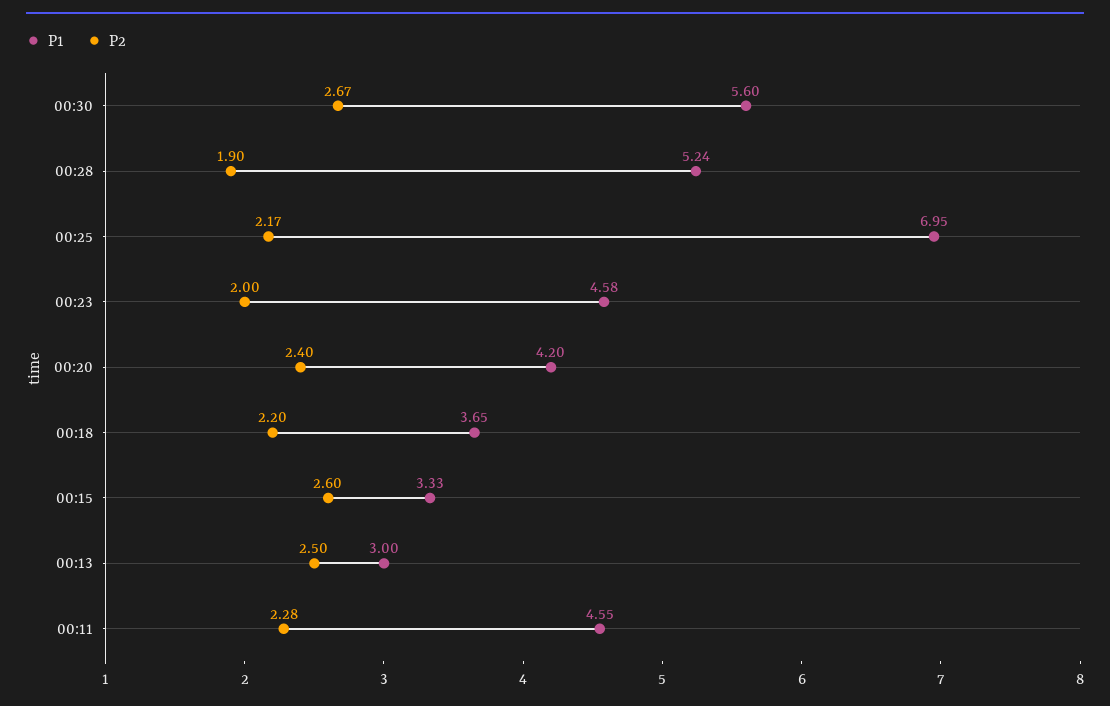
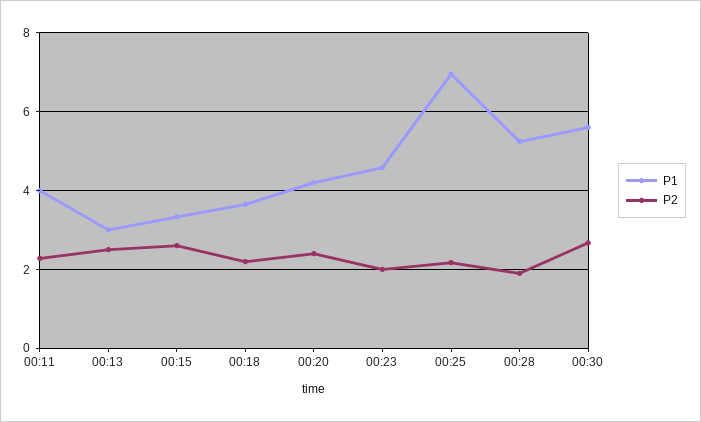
P1, 00:11: 4.55 -> 4

